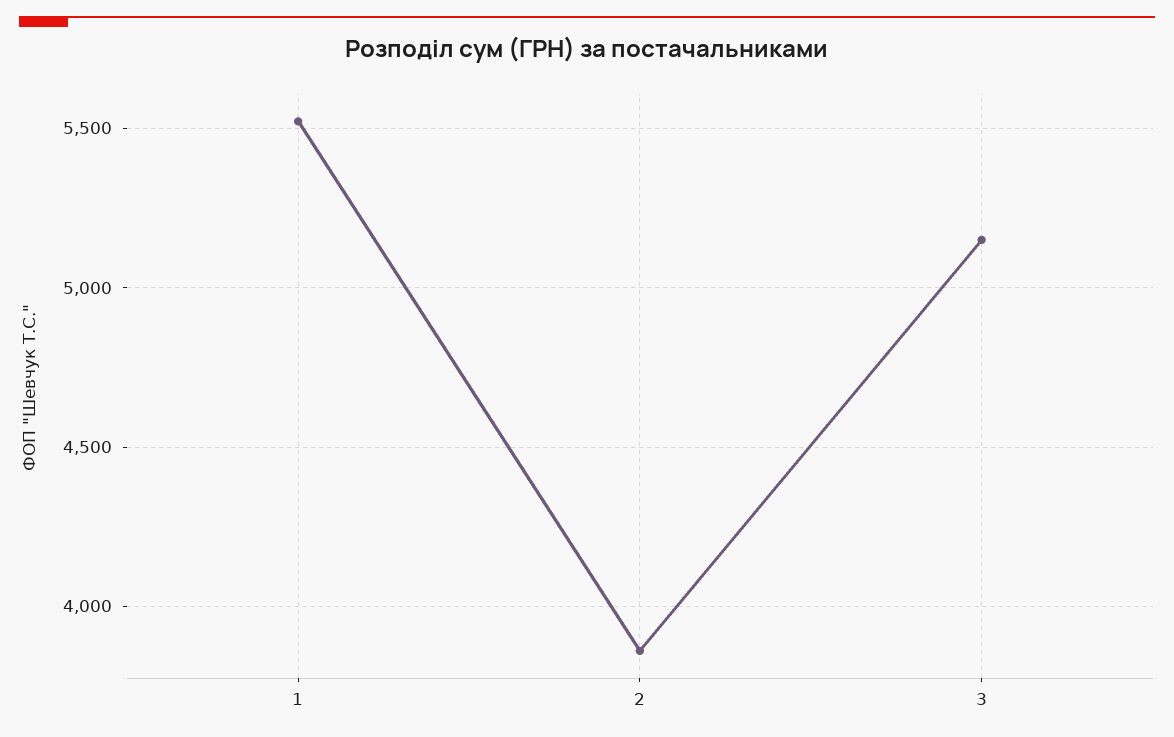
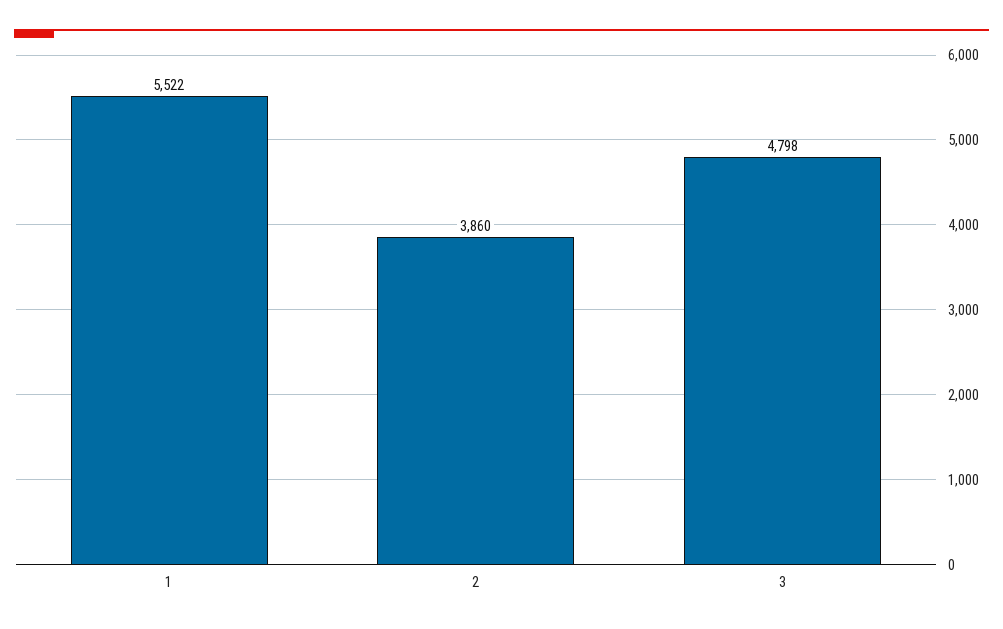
3: 5150 -> 4798

